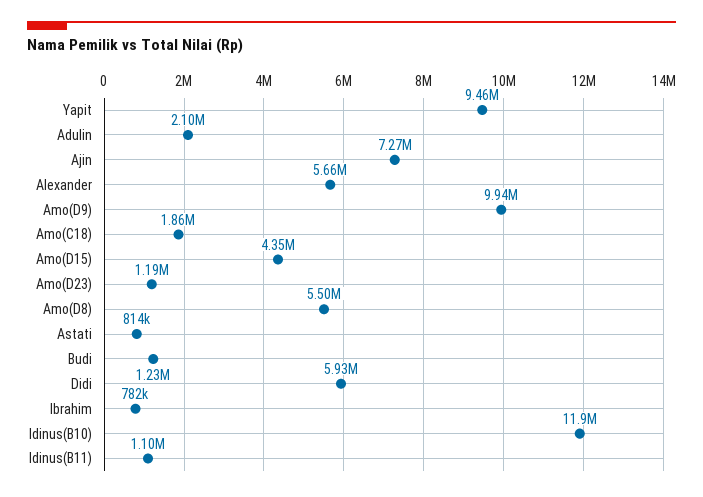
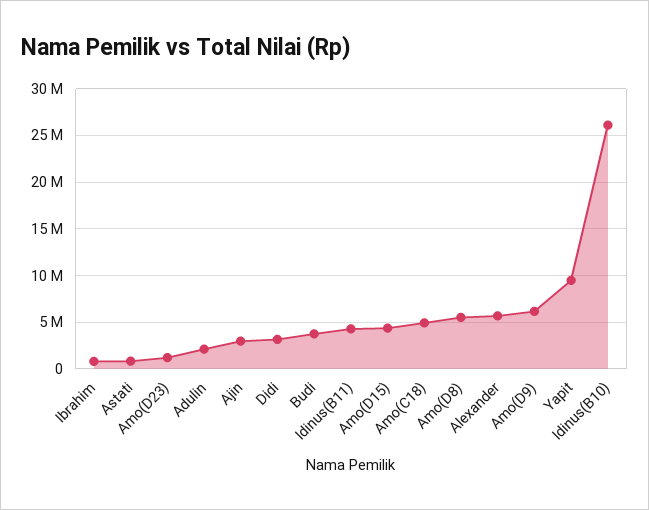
Ajin: 7270000 -> 3000000
Amo(D9): 9940000 -> 6000000
Amo(C18): 1860000 -> 5000000
Budi: 1230000 -> 4000000
Didi: 5930000 -> 3000000
Idinus(B10): 11900000 -> 26000000
Idinus(B11): 1100000 -> 4000000

